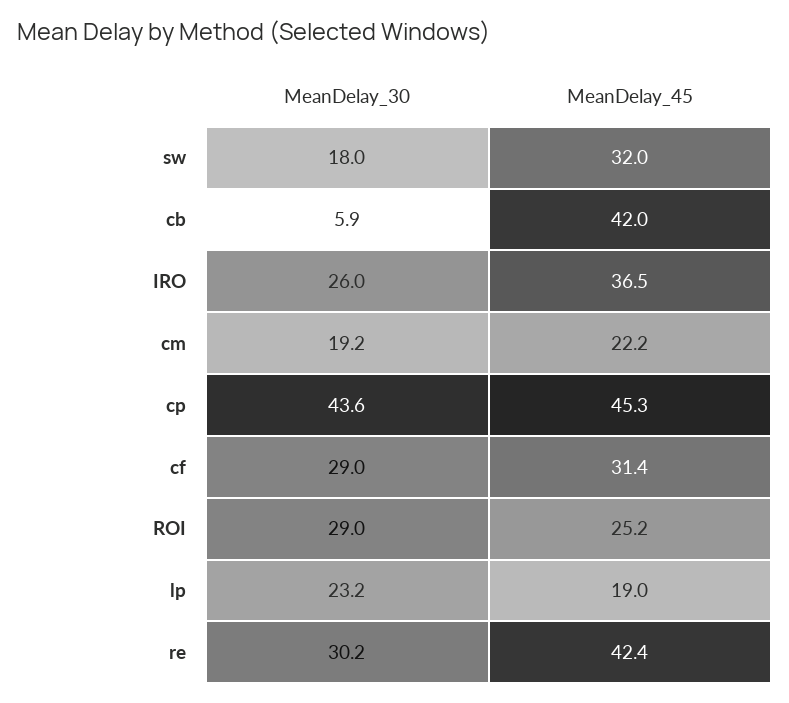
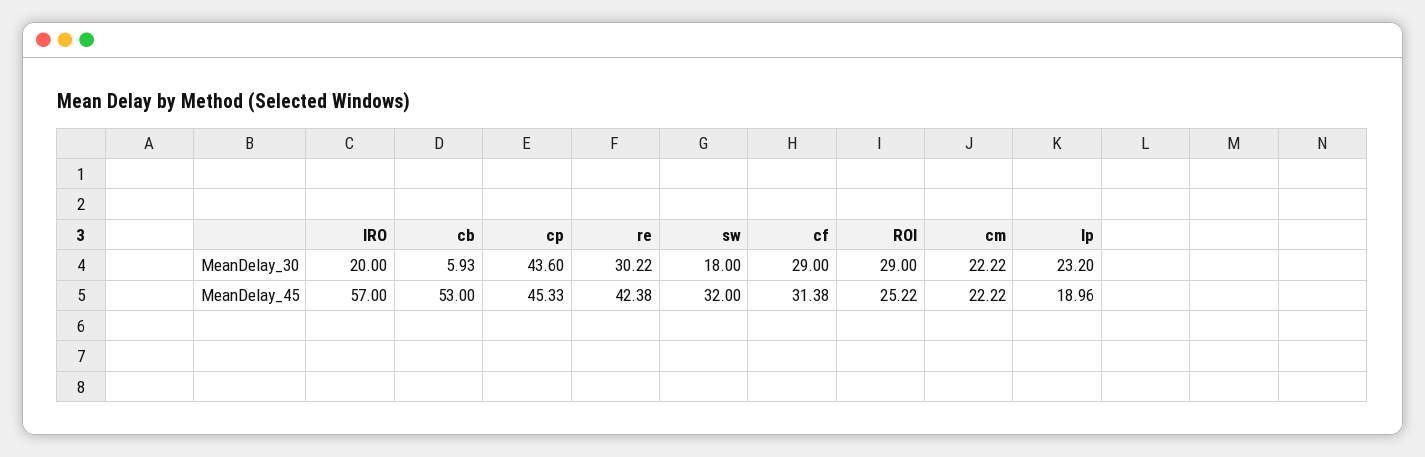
MeanDelay_45, cb: 42 -> 53
MeanDelay_30, IRO: 26 -> 20
MeanDelay_45, IRO: 36.5 -> 57
MeanDelay_30, cm: 19.2 -> 22.22

